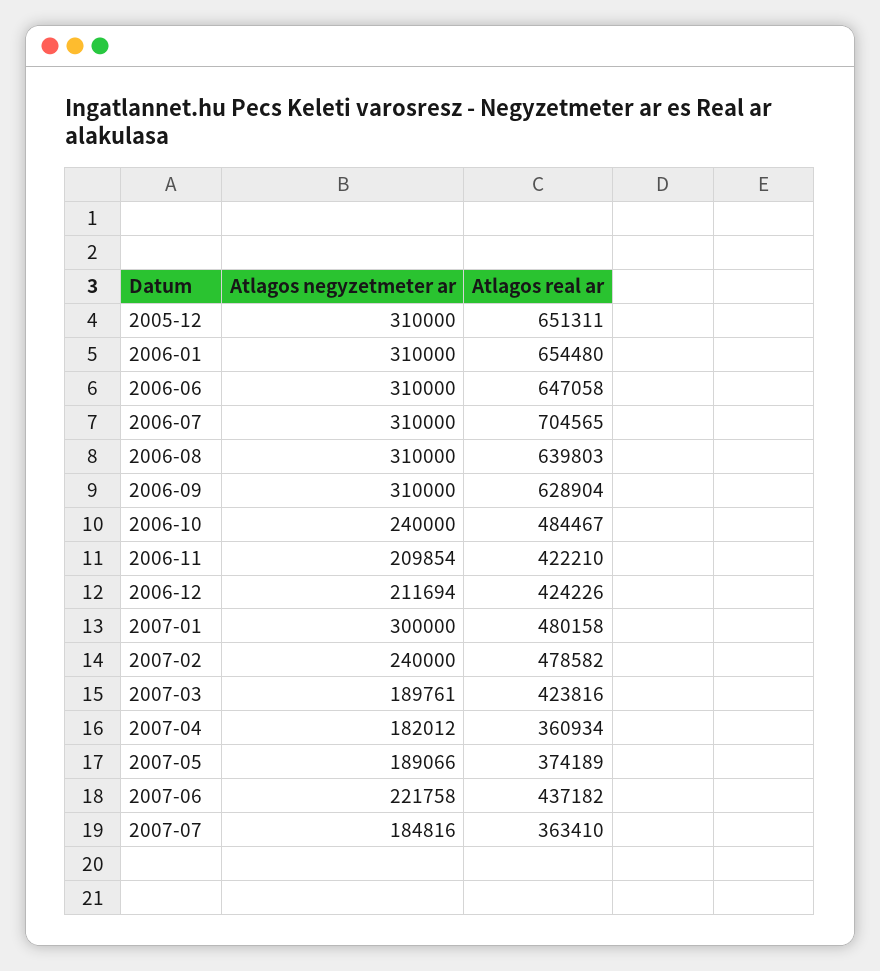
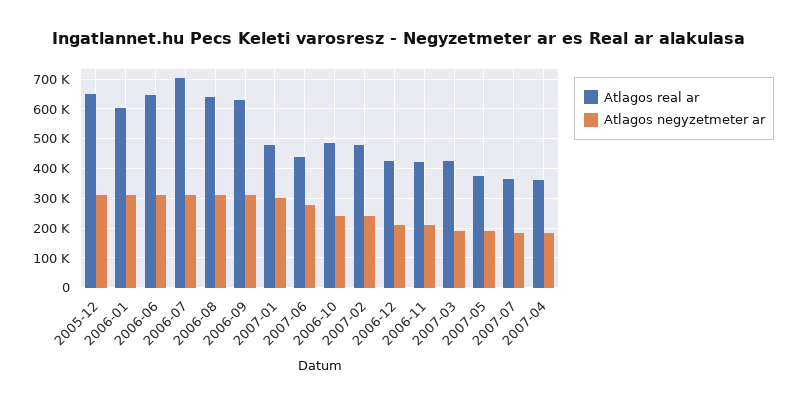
Atlagos real ar, 2006-01: 654480 -> 600000
Atlagos negyzetmeter ar, 2007-06: 221758 -> 275000

